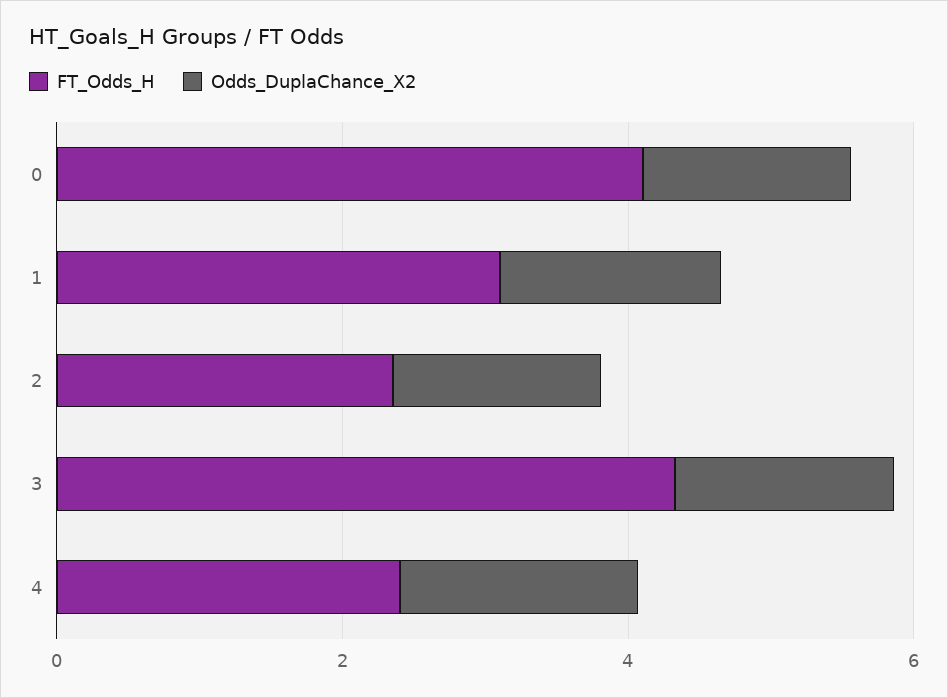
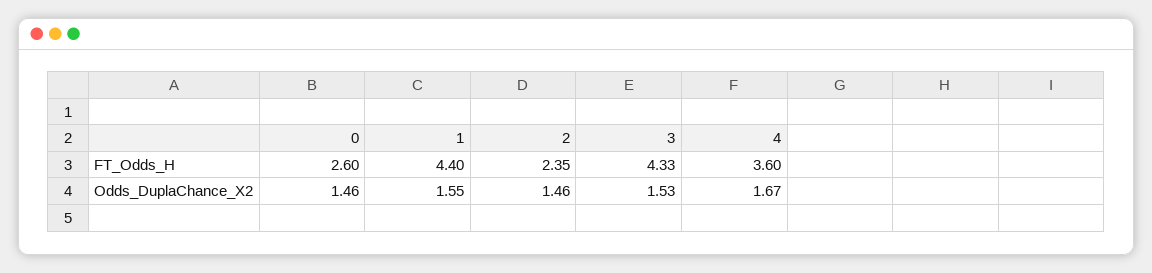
FT_Odds_H, 0: 4 -> 2.6
FT_Odds_H, 1: 3 -> 4.4
FT_Odds_H, 4: 2.5 -> 3.6

